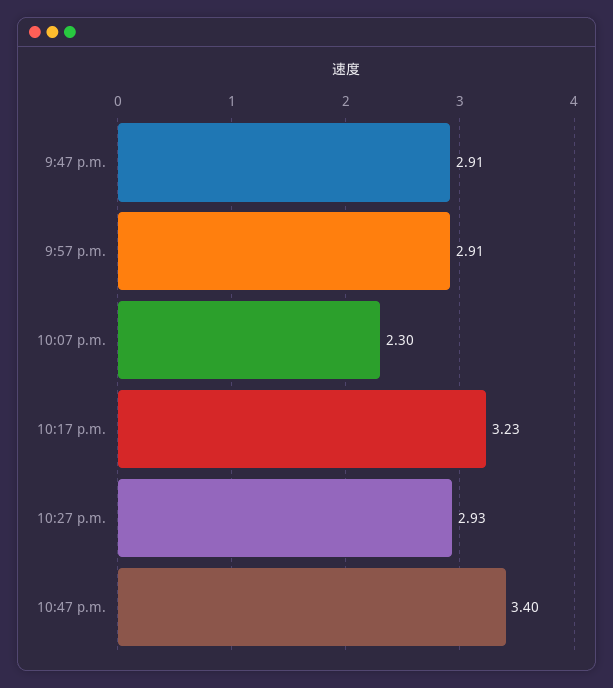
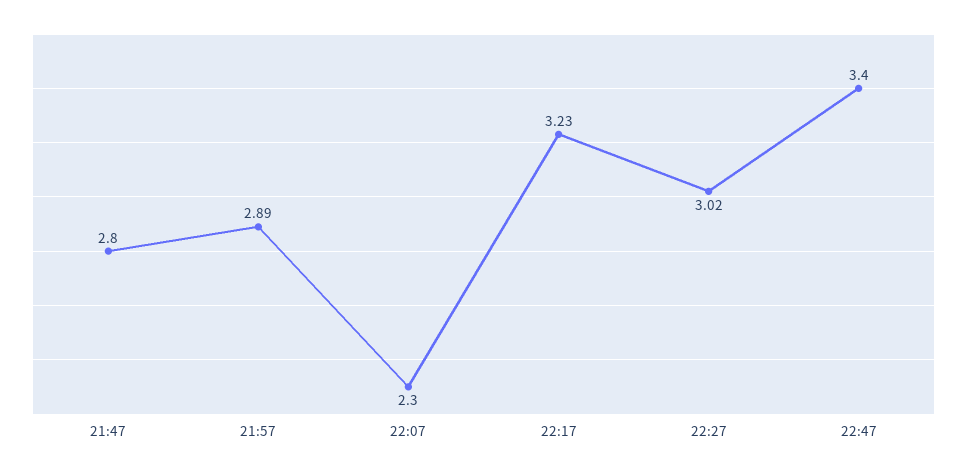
9:47 p.m.: 2.91 -> 2.8
9:57 p.m.: 2.91 -> 2.89
10:27 p.m.: 2.93 -> 3.02

